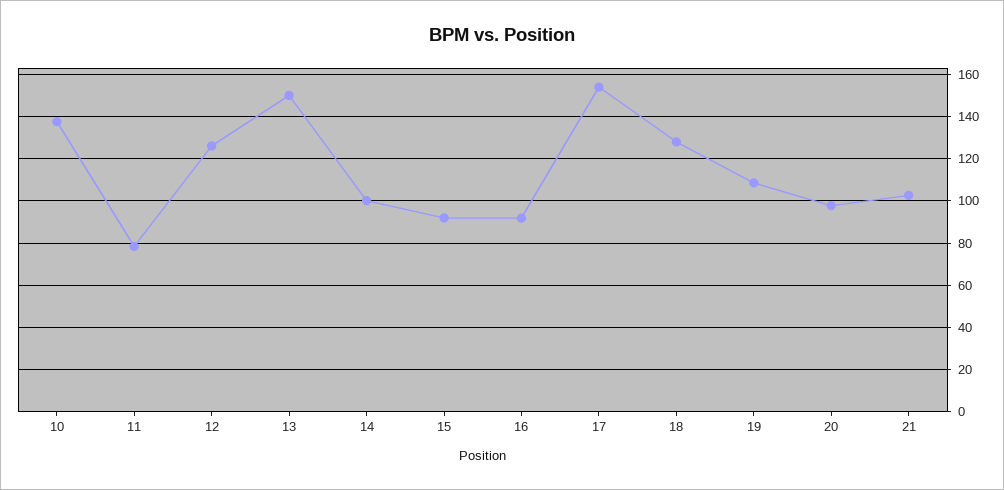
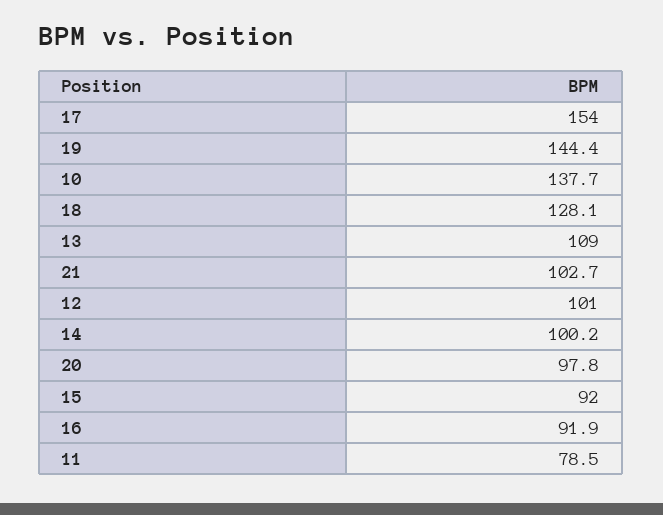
12: 125 -> 101
13: 150 -> 109
19: 110 -> 144.4

